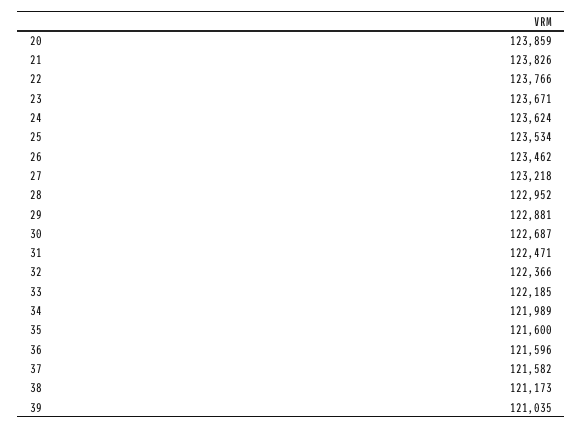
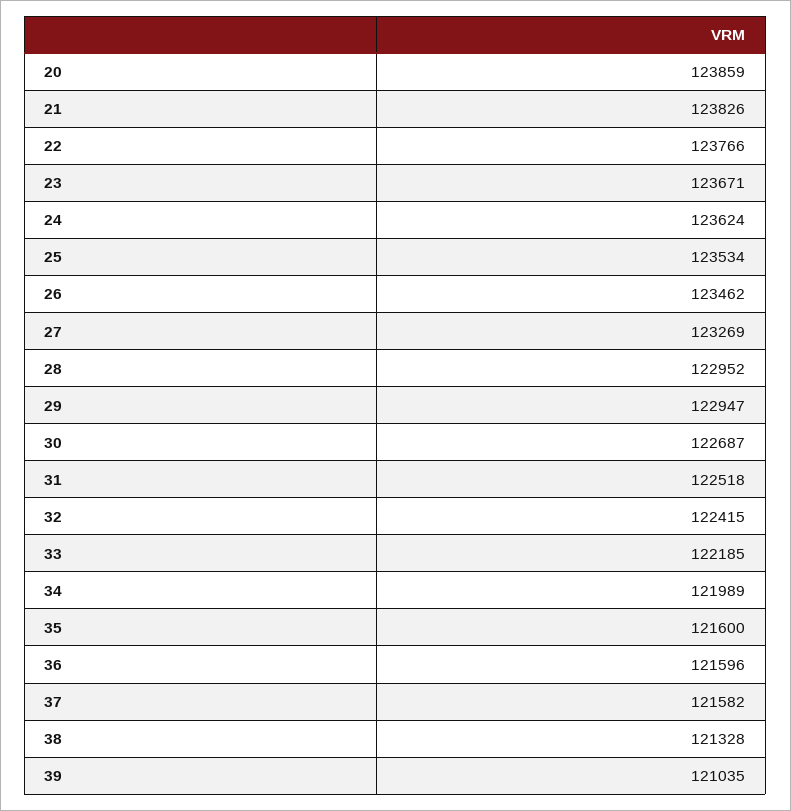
27: 123218 -> 123269
29: 122881 -> 122947
31: 122471 -> 122518
32: 122366 -> 122415
38: 121173 -> 121328

